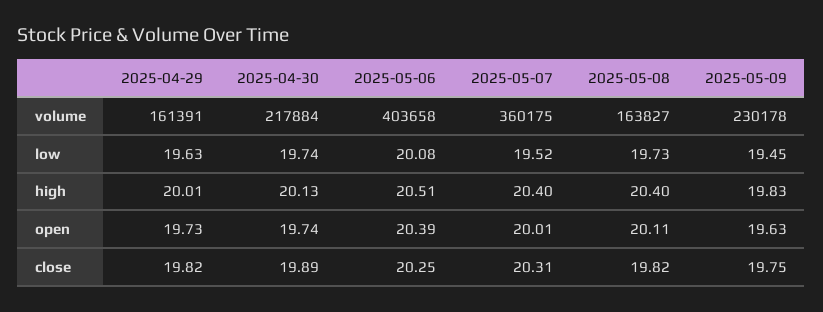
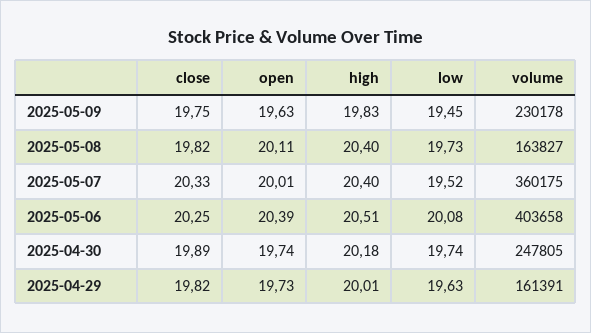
2025-04-30, volume: 217884 -> 247805
2025-04-30, high: 20.13 -> 20.18
2025-05-07, close: 20.31 -> 20.33

